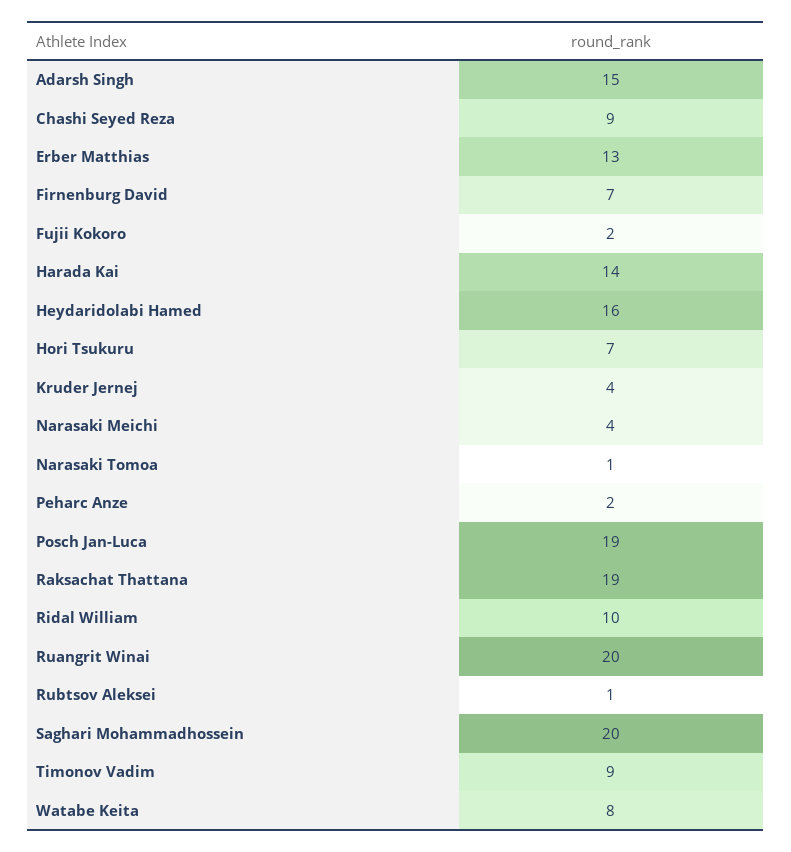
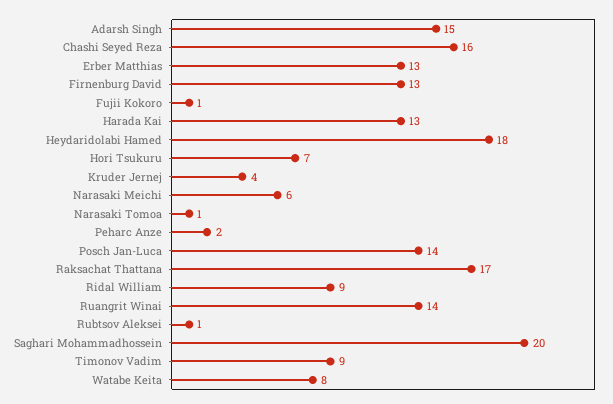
Chashi Seyed Reza: 9 -> 16
Firnenburg David: 7 -> 13
Fujii Kokoro: 2 -> 1
Harada Kai: 14 -> 13
Heydaridolabi Hamed: 16 -> 18
Narasaki Meichi: 4 -> 6
Posch Jan-Luca: 19 -> 14
Raksachat Thattana: 19 -> 17
Ridal William: 10 -> 9
Ruangrit Winai: 20 -> 14

